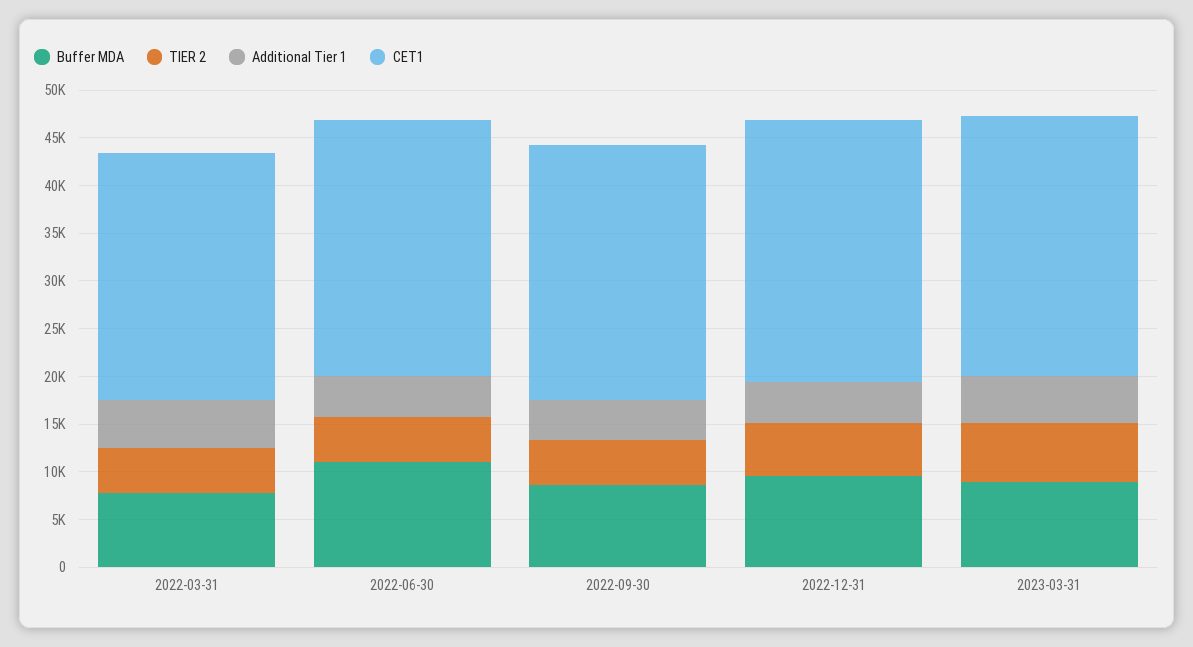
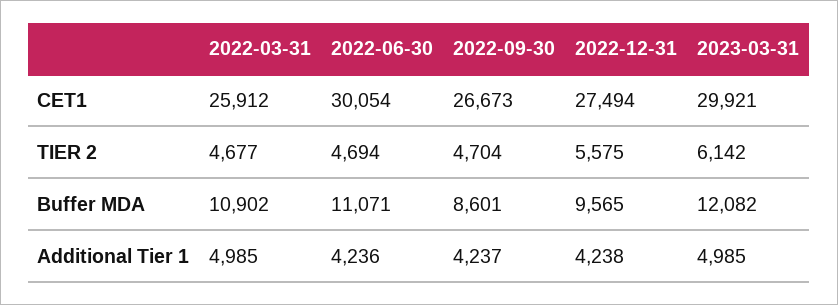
Buffer MDA, 2022-03-31: 8000 -> 10902
CET1, 2022-06-30: 27000 -> 30054
Buffer MDA, 2023-03-31: 9000 -> 12082
CET1, 2023-03-31: 27000 -> 29921

